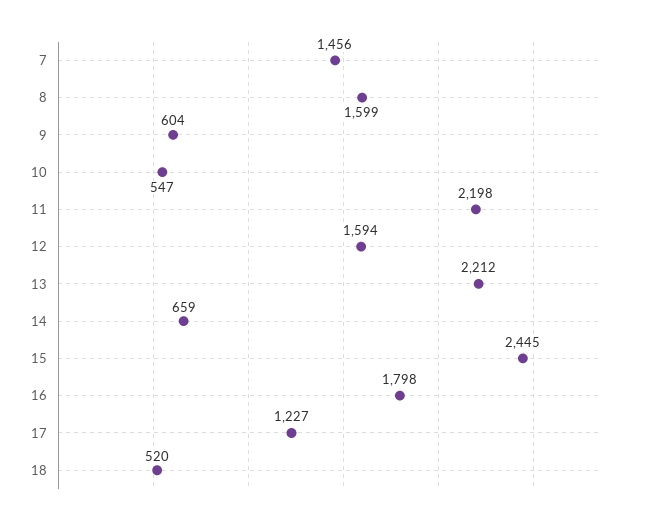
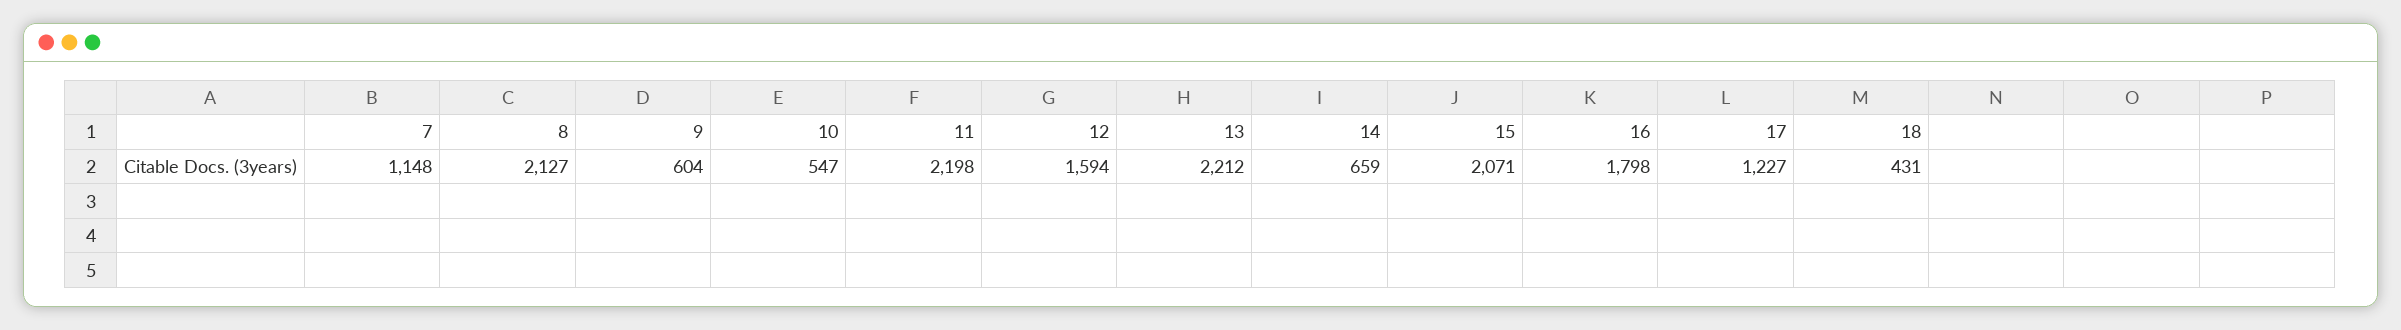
7: 1456 -> 1148
8: 1599 -> 2127
15: 2445 -> 2071
18: 520 -> 431

